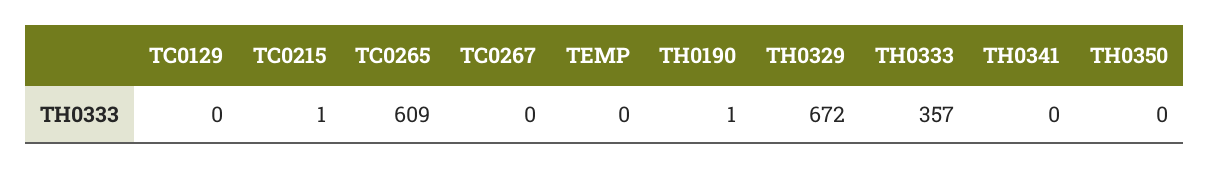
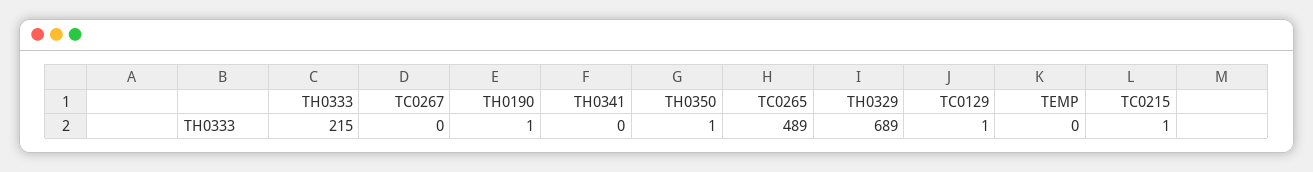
TC0129: 0 -> 1
TC0265: 609 -> 489
TH0329: 672 -> 689
TH0333: 357 -> 215
TH0350: 0 -> 1

